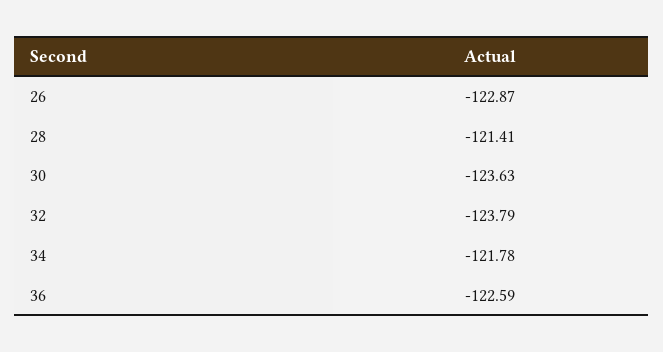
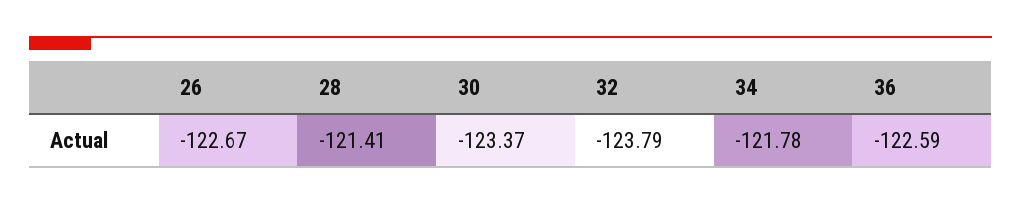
26: -122.87 -> -122.67
30: -123.63 -> -123.37

